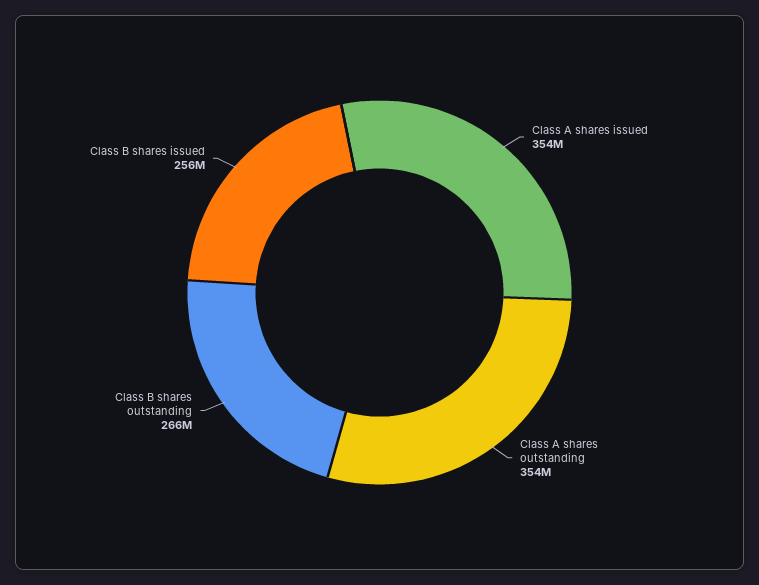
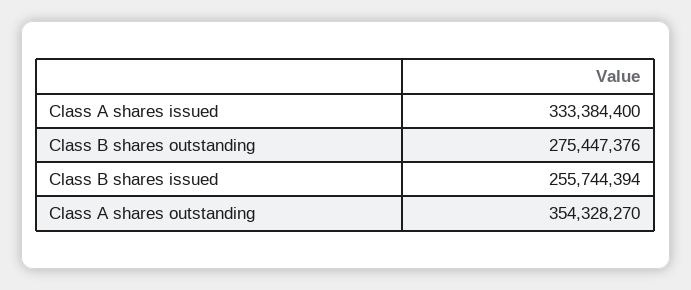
Class A shares issued: 354000000 -> 333384400
Class B shares outstanding: 266000000 -> 275447376

